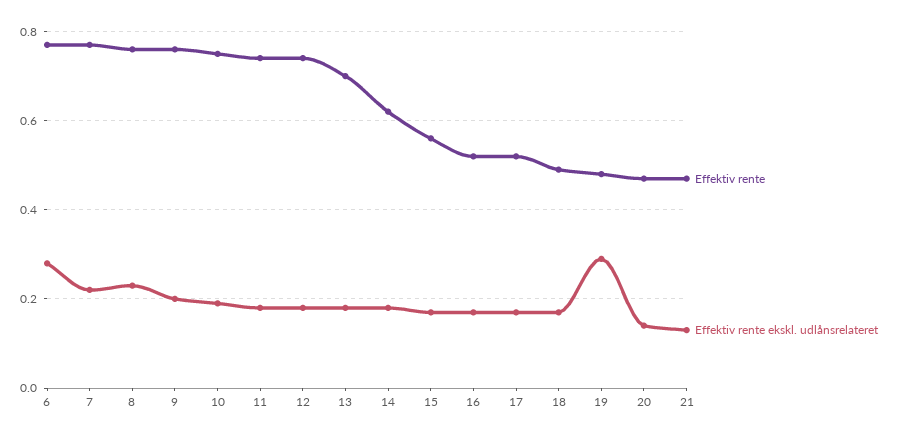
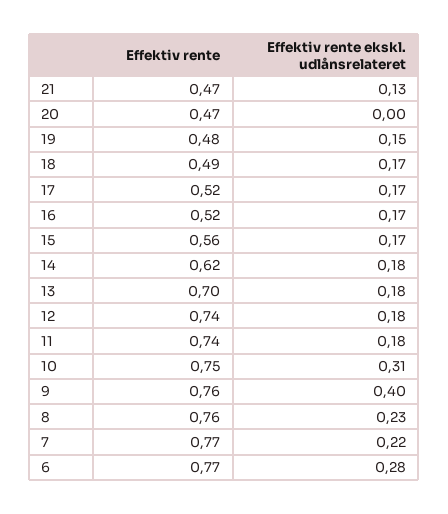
Effektiv rente ekskl. udlånsrelateret, 9: 0.2 -> 0.4
Effektiv rente ekskl. udlånsrelateret, 10: 0.2 -> 0.31
Effektiv rente ekskl. udlånsrelateret, 19: 0.3 -> 0.15
Effektiv rente ekskl. udlånsrelateret, 20: 0.15 -> 0

